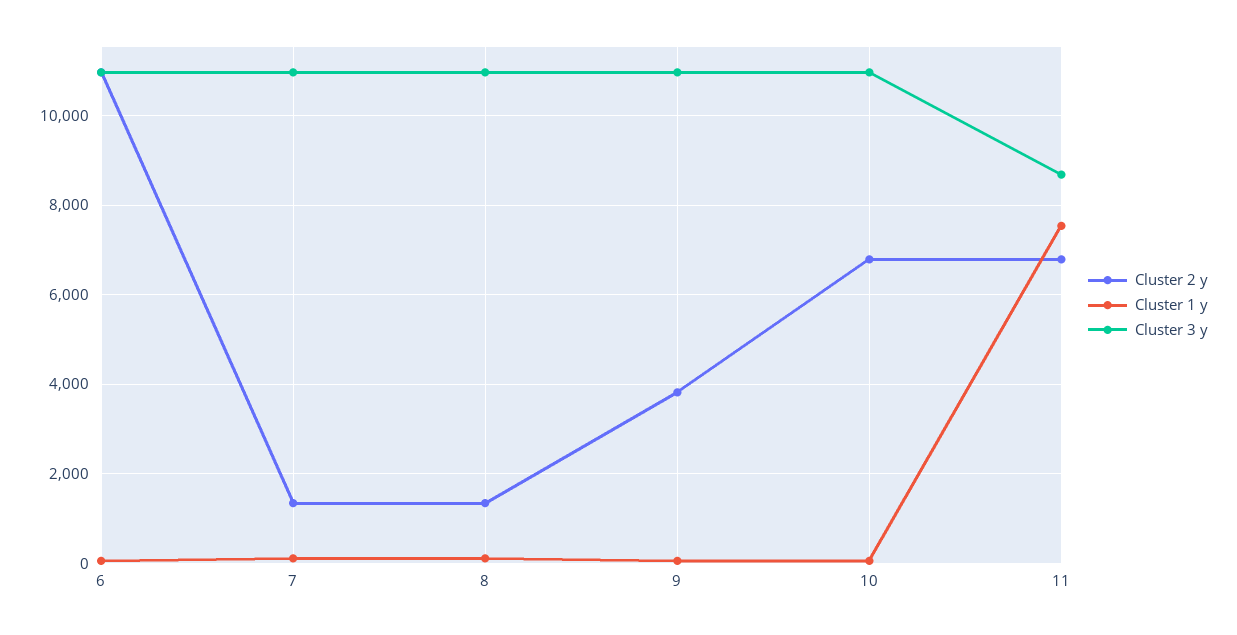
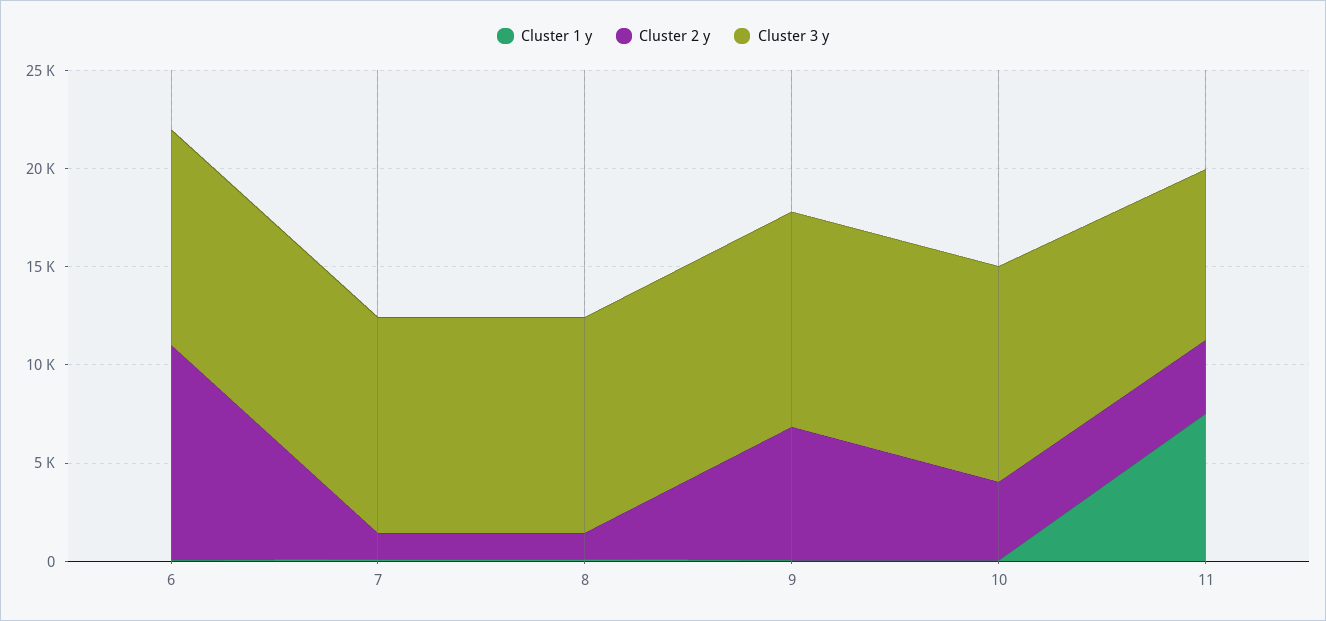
Cluster 2 y, 9: 3800 -> 7000
Cluster 2 y, 10: 6800 -> 4000
Cluster 2 y, 11: 6800 -> 4000

